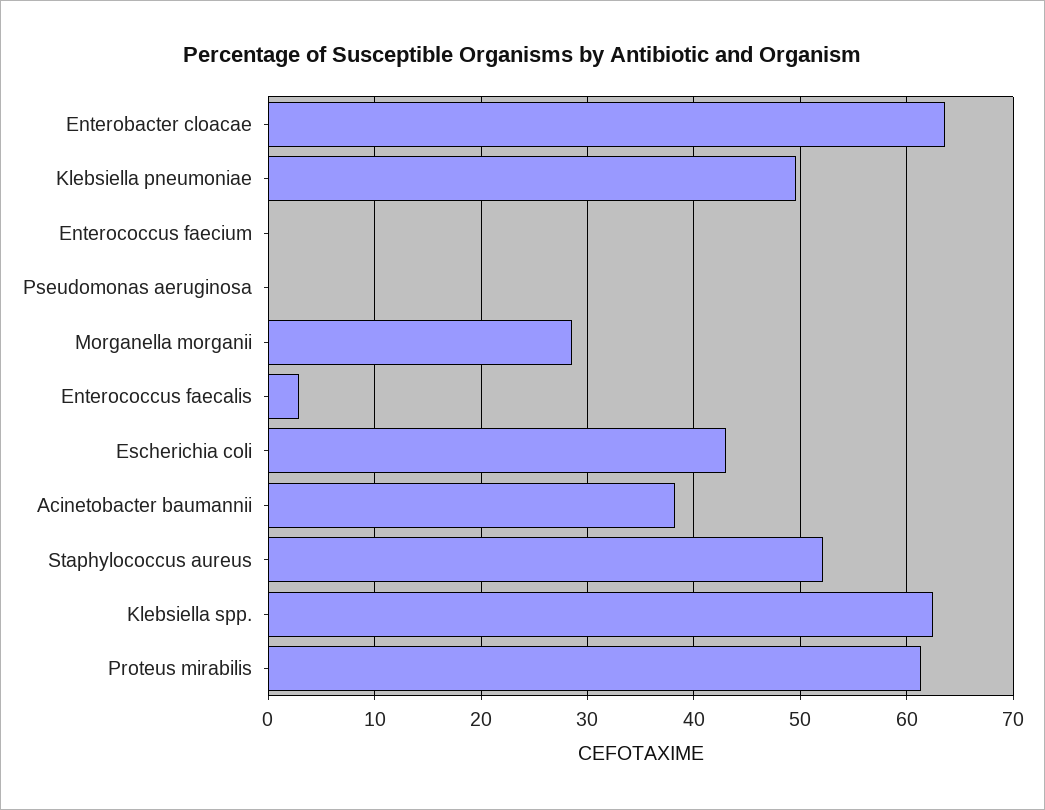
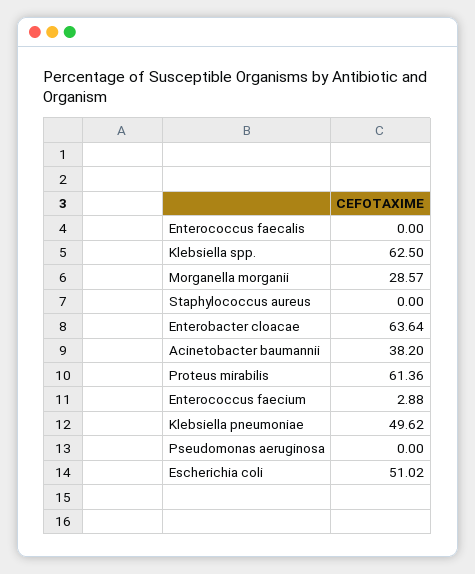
Enterococcus faecium: 0 -> 2.88
Enterococcus faecalis: 3 -> 0
Escherichia coli: 43 -> 51.02
Staphylococcus aureus: 52 -> 0

